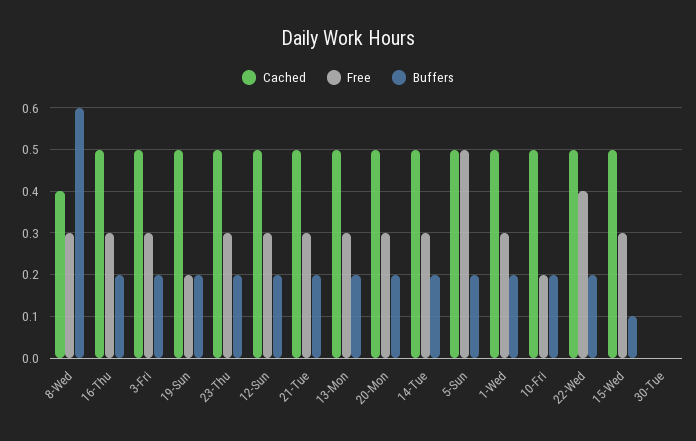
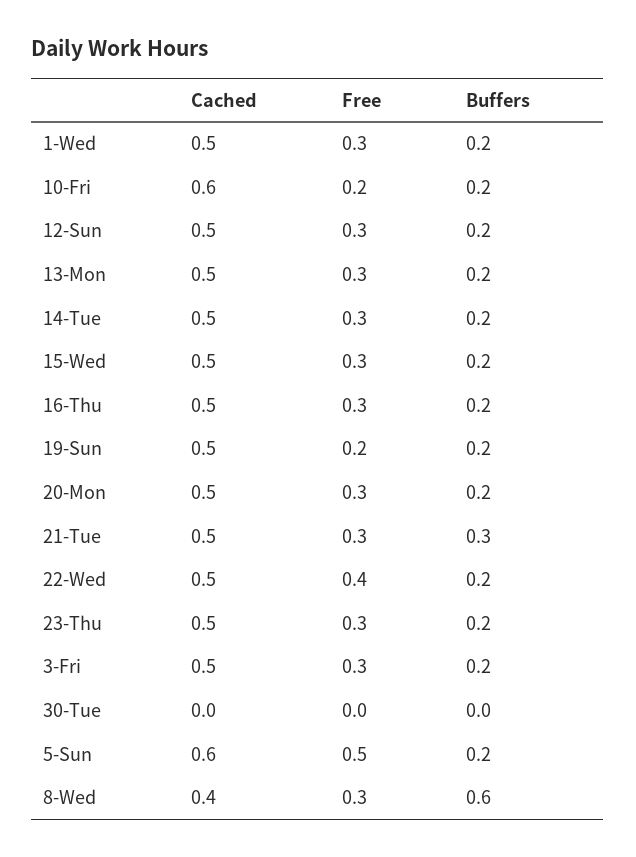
Buffers, 21-Tue: 0.2 -> 0.3
Cached, 5-Sun: 0.5 -> 0.6
Cached, 10-Fri: 0.5 -> 0.6
Buffers, 15-Wed: 0.1 -> 0.2

